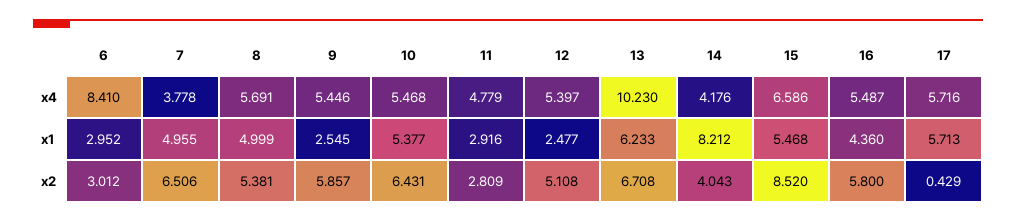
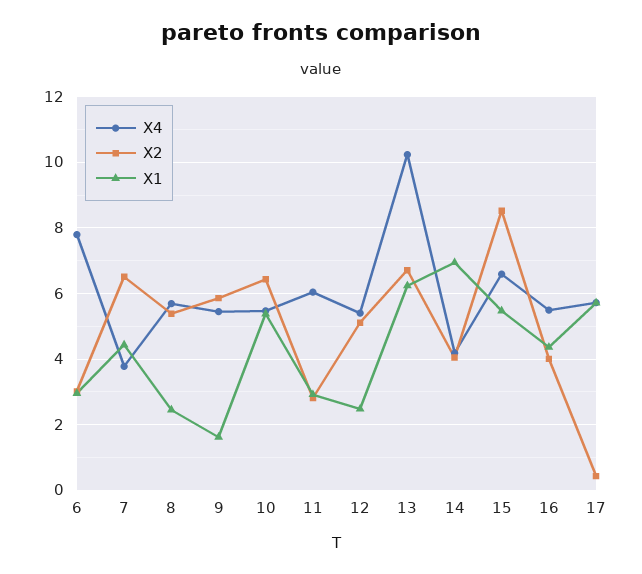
x4, 6: 8.41 -> 7.8
x4, 11: 4.779 -> 6
x1, 7: 4.955 -> 4.4
x1, 8: 4.999 -> 2.4
x1, 9: 2.545 -> 1.6
x1, 14: 8.212 -> 7
x2, 16: 5.8 -> 4

